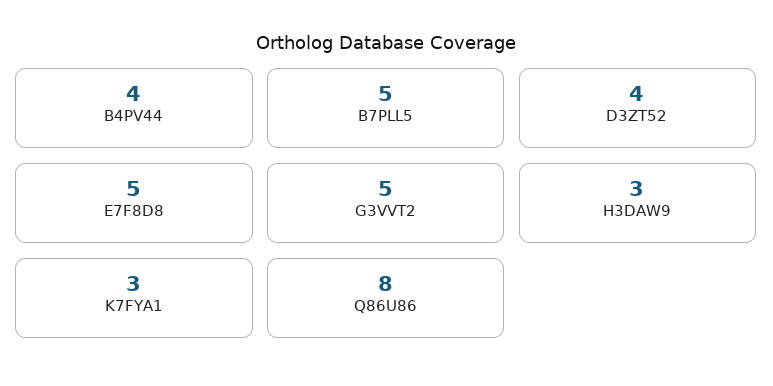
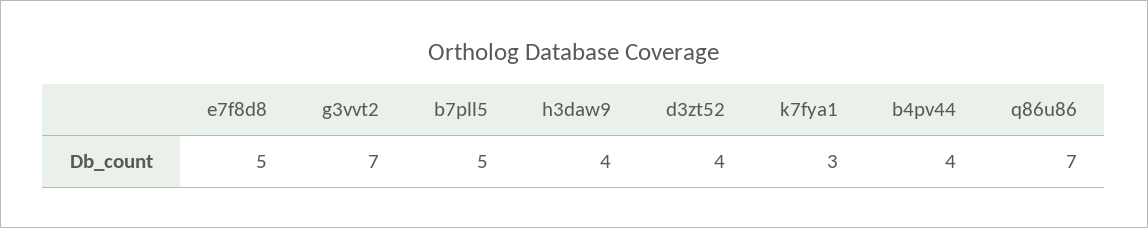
G3VVT2: 5 -> 7
H3DAW9: 3 -> 4
Q86U86: 8 -> 7

